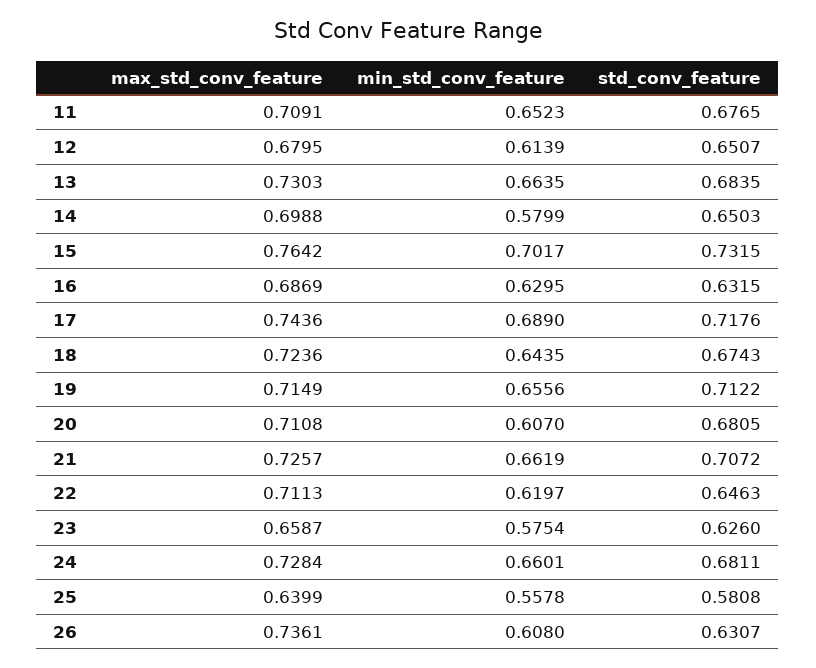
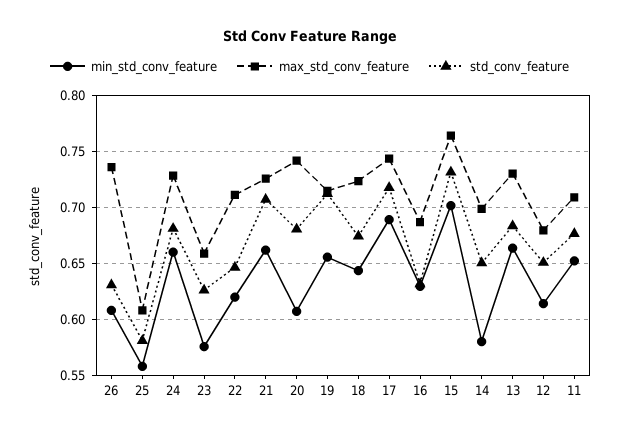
max_std_conv_feature, 20: 0.7108 -> 0.74
max_std_conv_feature, 25: 0.6399 -> 0.61

